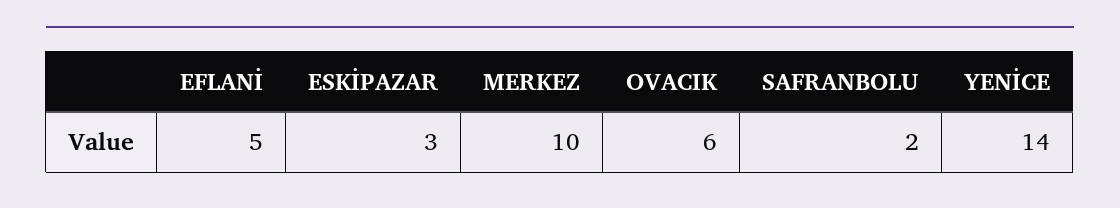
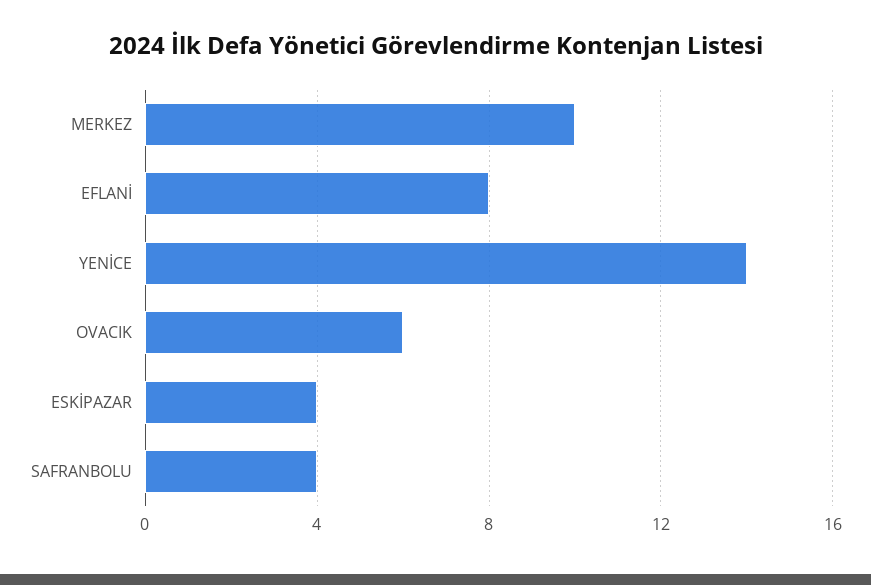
EFLANİ: 5 -> 8
ESKİPAZAR: 3 -> 4
SAFRANBOLU: 2 -> 4

